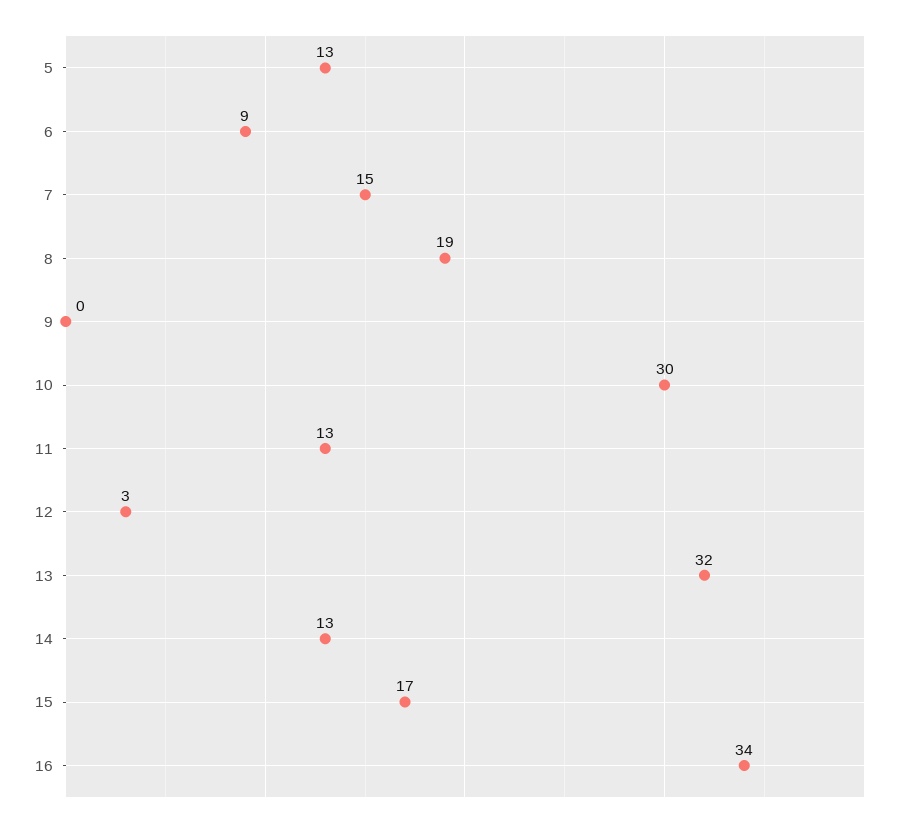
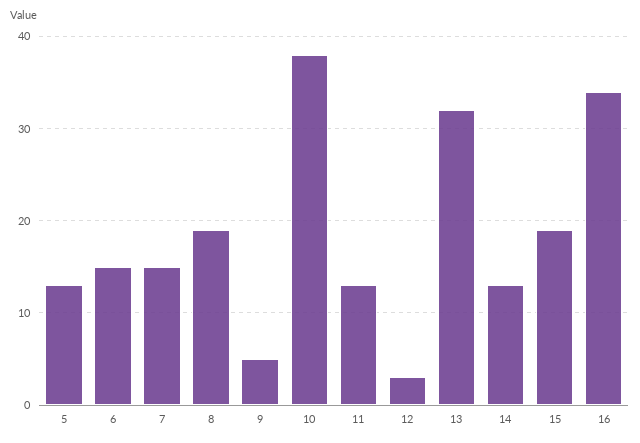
6: 9 -> 15
9: 0 -> 5
10: 30 -> 38
15: 17 -> 19

